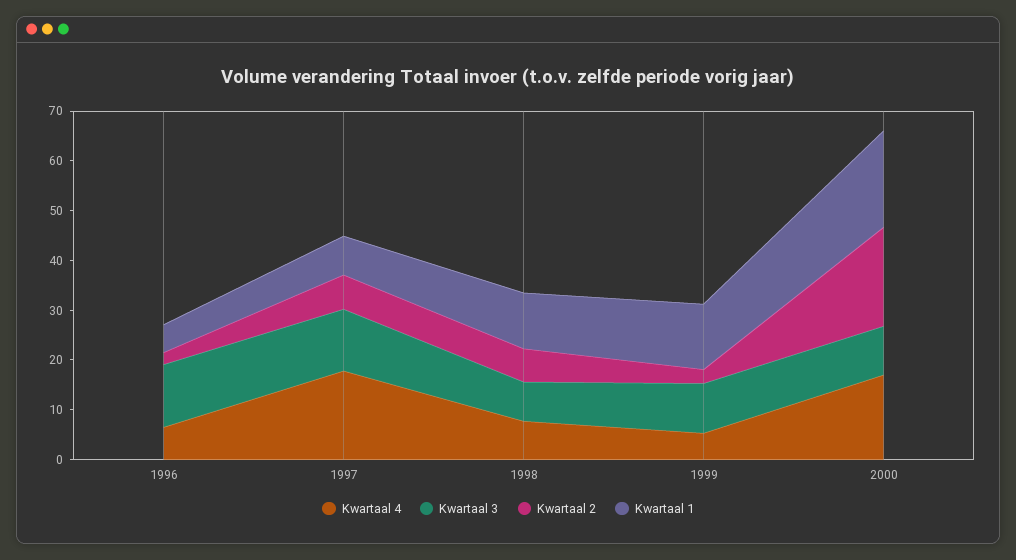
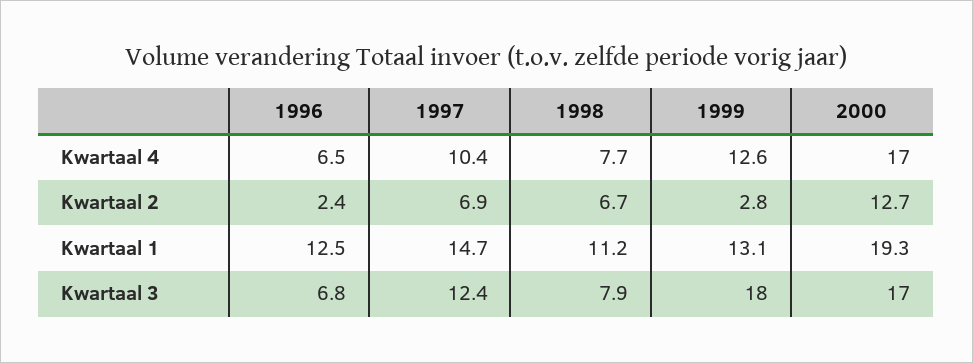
Kwartaal 3, 1996: 12 -> 6.8
Kwartaal 1, 1996: 6 -> 12.5
Kwartaal 4, 1997: 18 -> 10.4
Kwartaal 1, 1997: 8 -> 14.7
Kwartaal 4, 1999: 6 -> 12.6
Kwartaal 3, 1999: 10 -> 18
Kwartaal 3, 2000: 10 -> 17
Kwartaal 2, 2000: 20 -> 12.7

